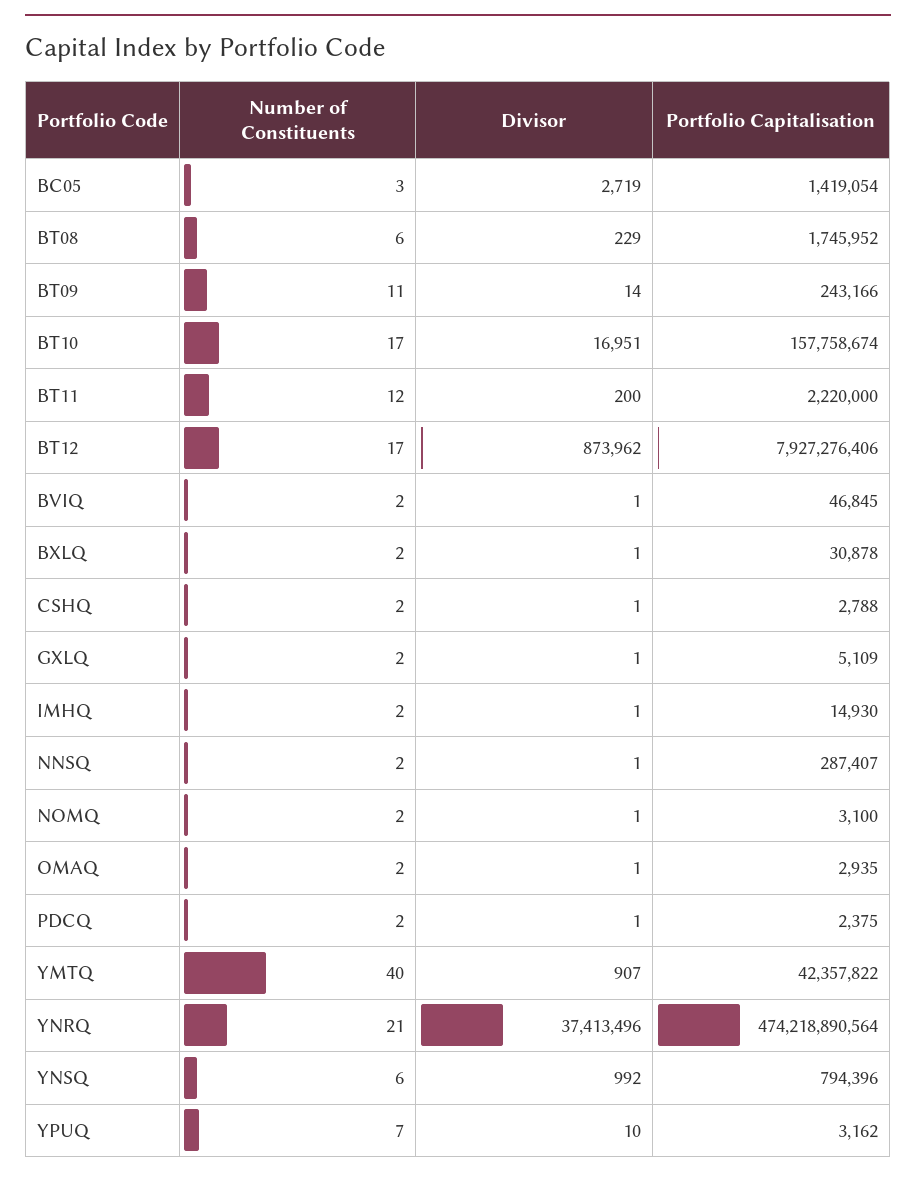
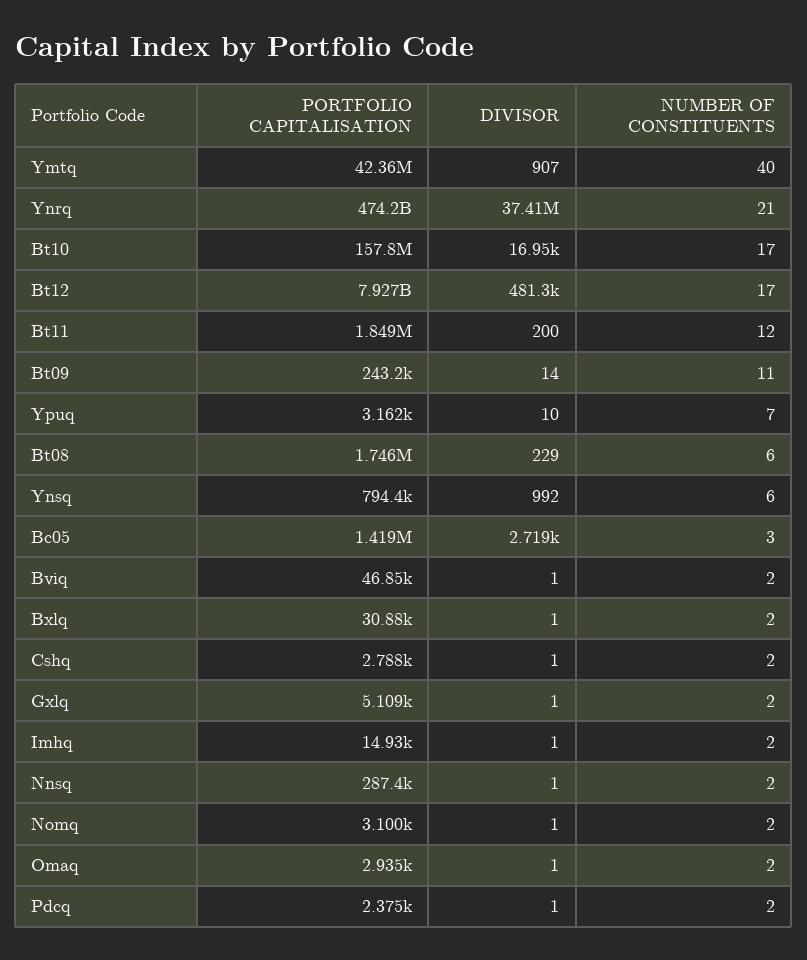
Portfolio Capitalisation, BT11: 2220000 -> 1849000
Divisor, BT12: 873962 -> 481300

